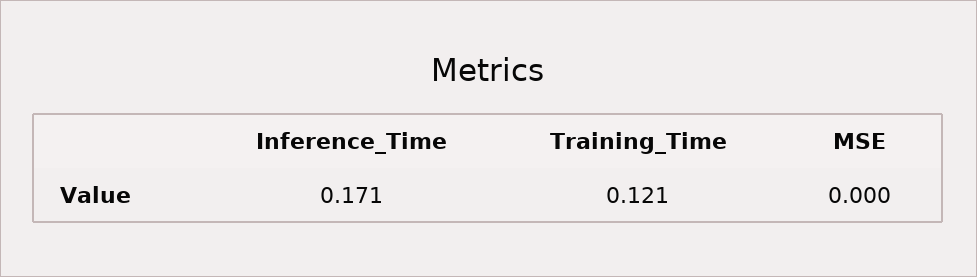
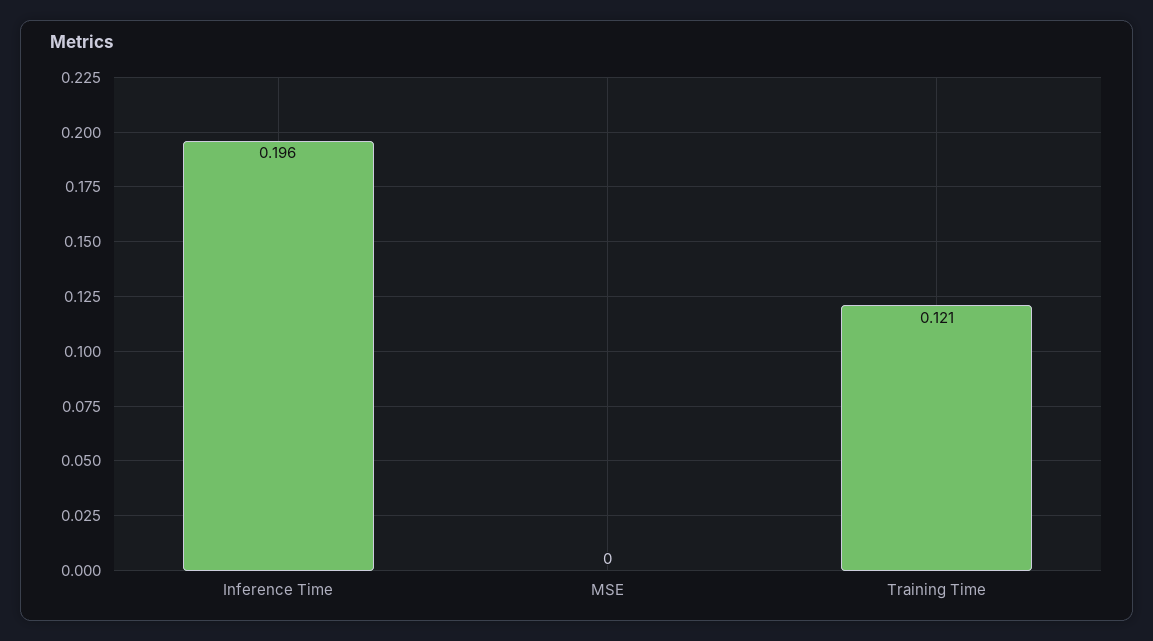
Inference_Time: 0.171 -> 0.196

